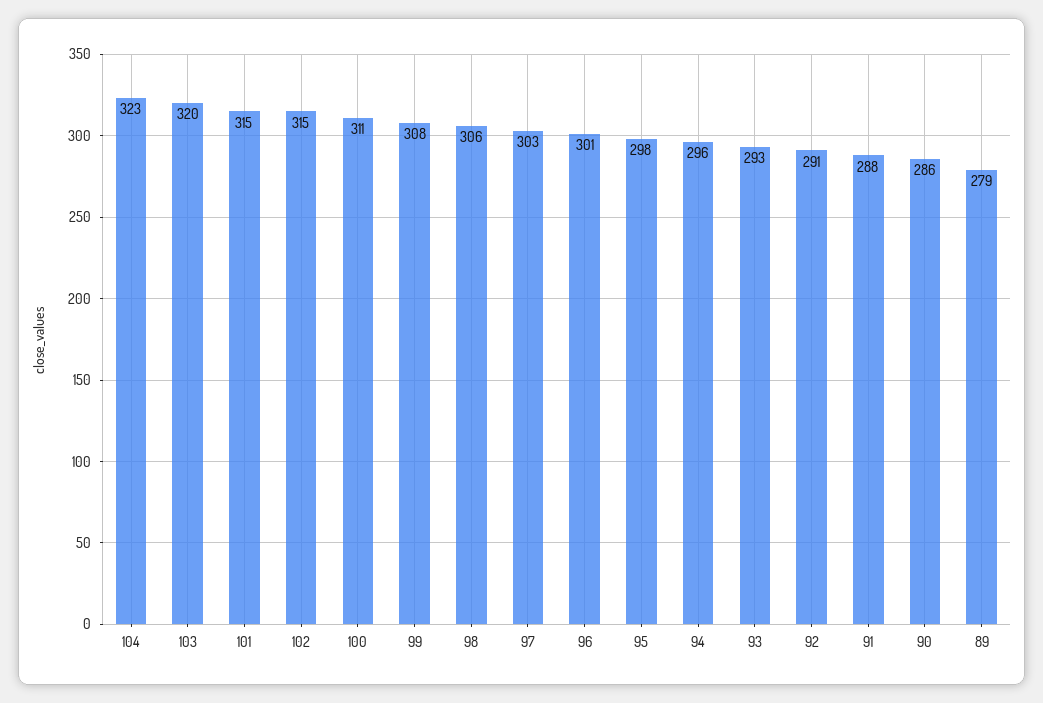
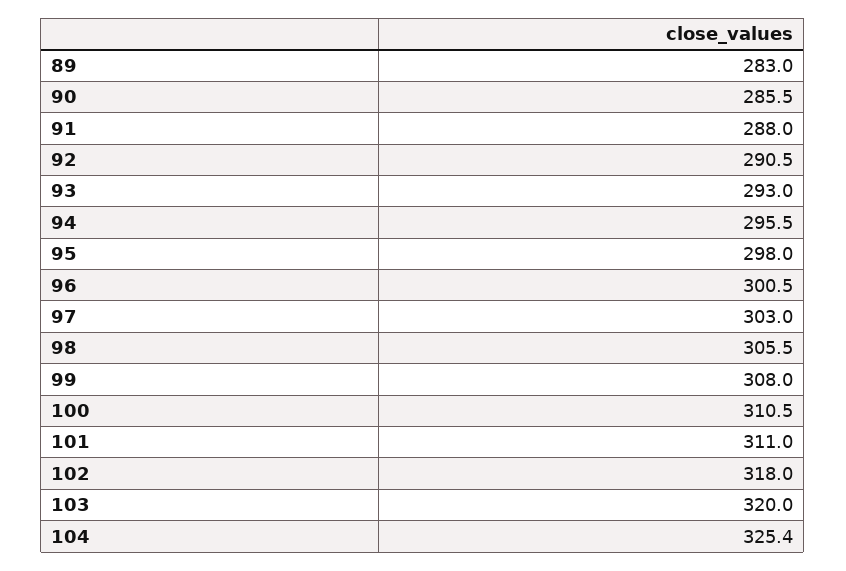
104: 323 -> 325.4
101: 315 -> 311
102: 315 -> 318
89: 279 -> 283

